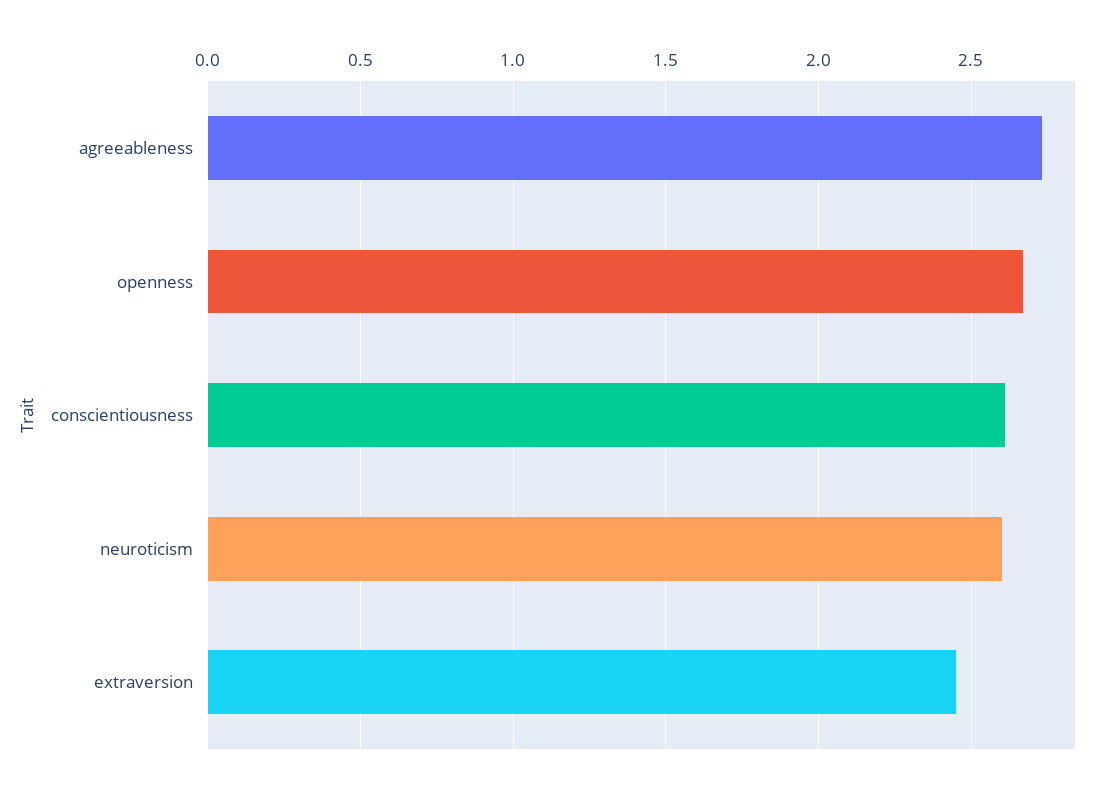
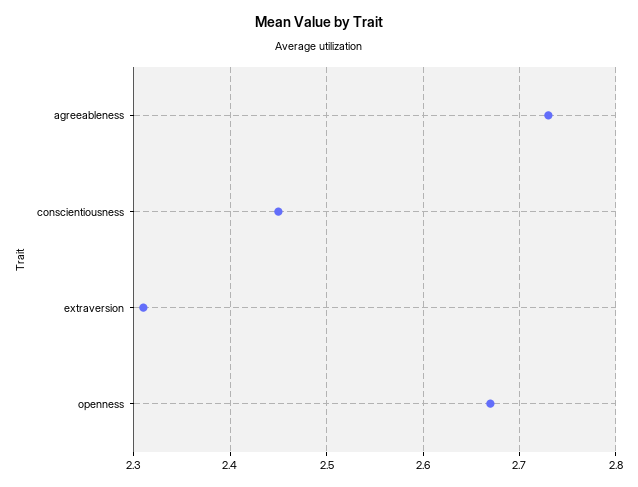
conscientiousness: 2.6 -> 2.45
neuroticism: 2.6 -> none
extraversion: 2.45 -> 2.31

